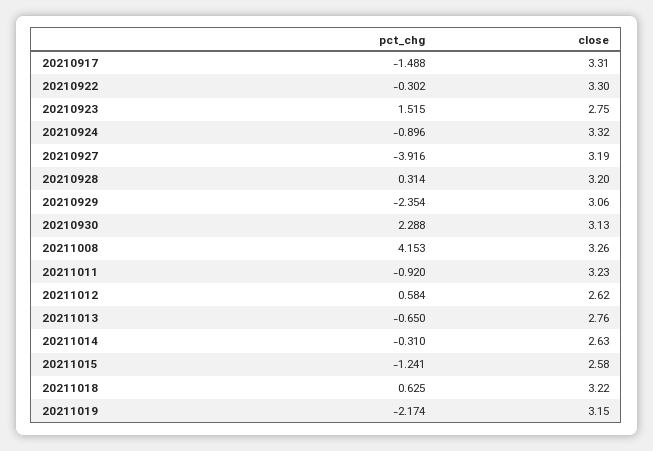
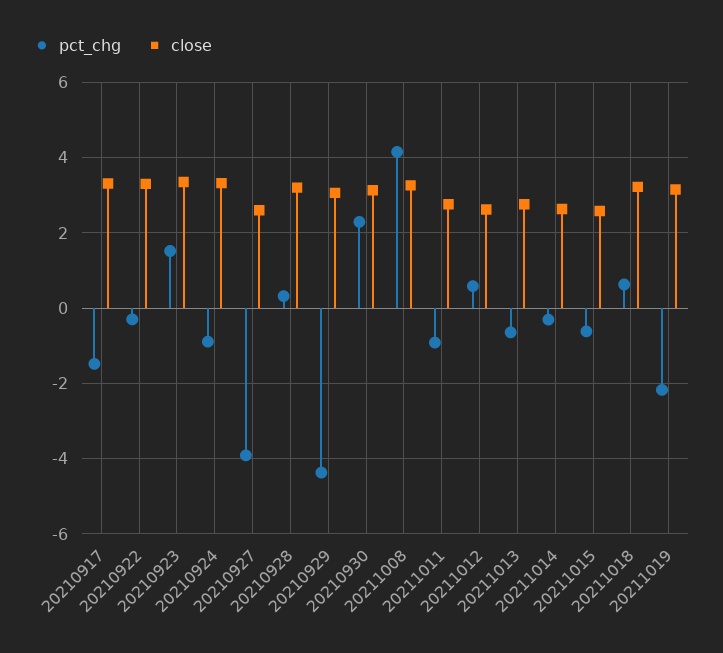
close, 20210923: 2.75 -> 3.4
close, 20210927: 3.19 -> 2.6
pct_chg, 20210929: -2.354 -> -4.4
close, 20211011: 3.23 -> 2.8
pct_chg, 20211015: -1.241 -> -0.6

